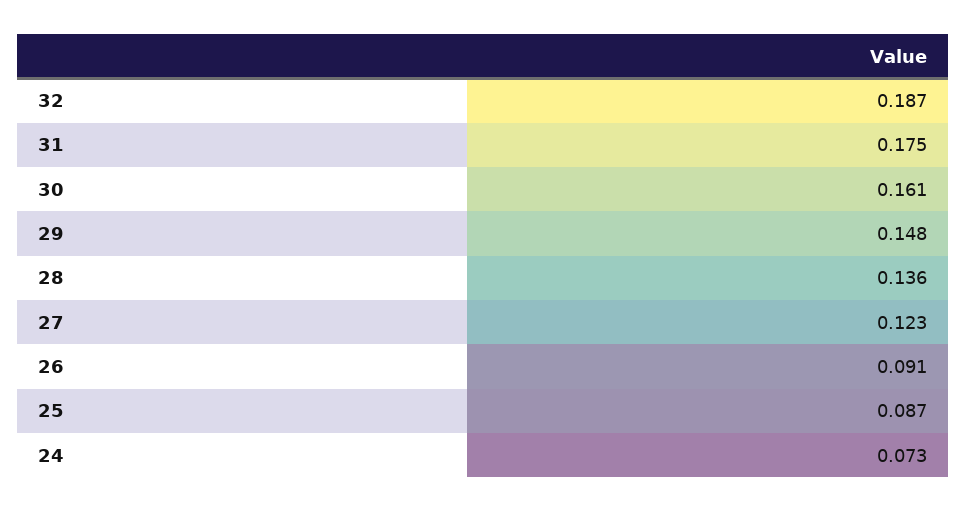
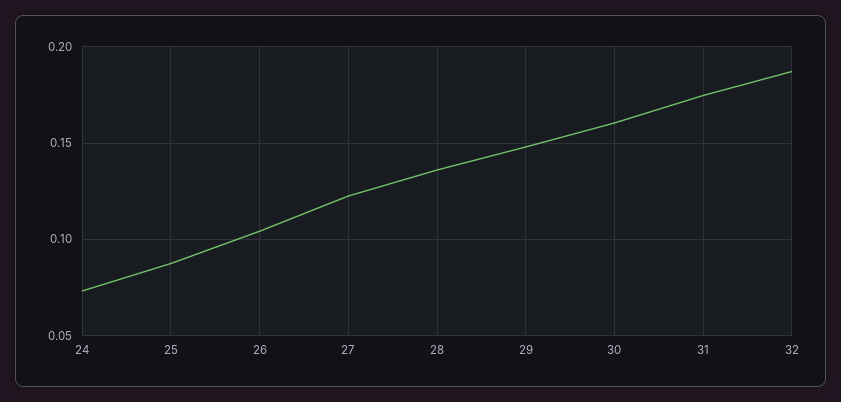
26: 0.091 -> 0.105

